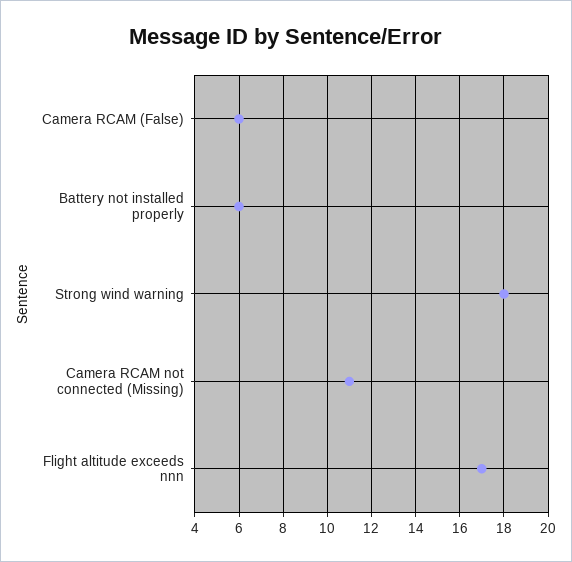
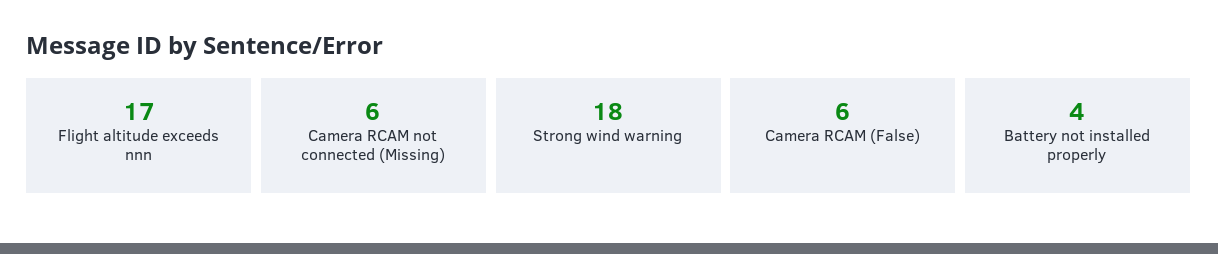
Battery not installed properly: 6 -> 4
Camera RCAM not connected (Missing): 11 -> 6

